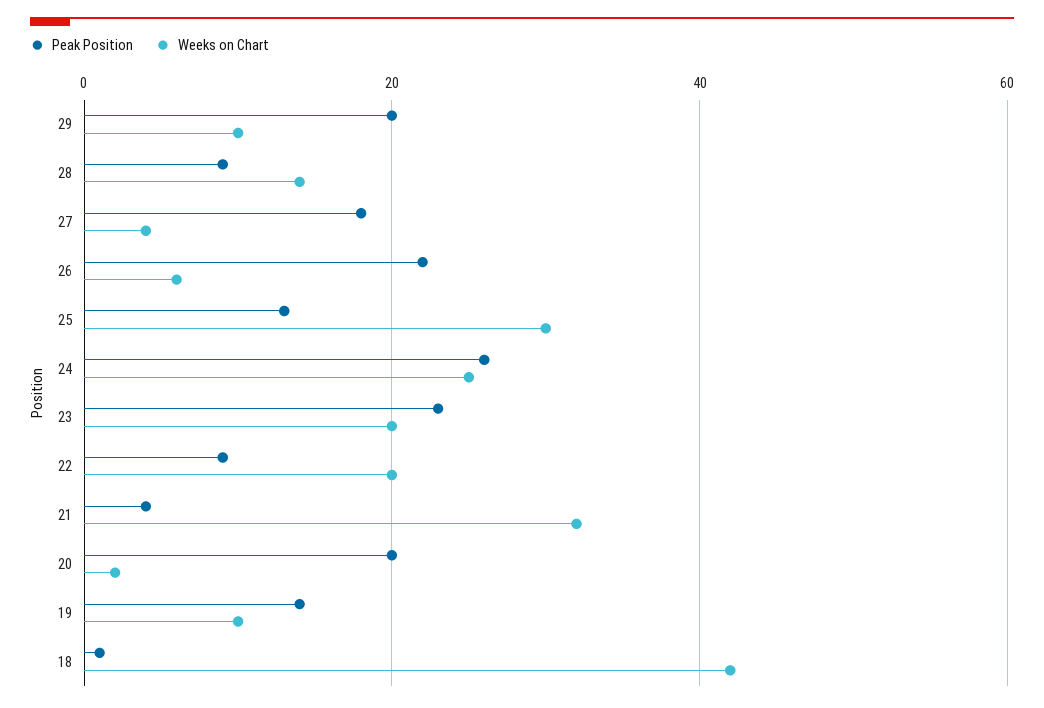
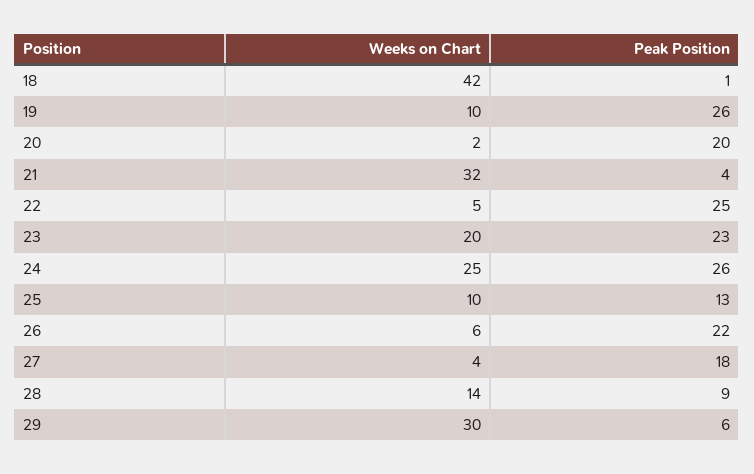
Peak Position, 29: 20 -> 6
Weeks on Chart, 29: 10 -> 30
Weeks on Chart, 25: 30 -> 10
Peak Position, 22: 10 -> 25
Weeks on Chart, 22: 20 -> 5
Peak Position, 19: 15 -> 26

